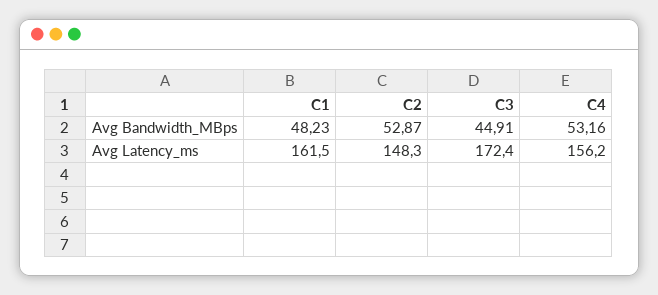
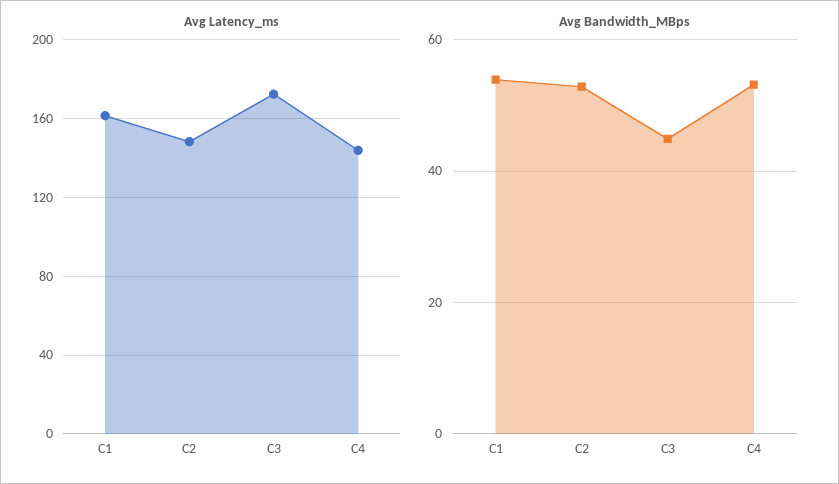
Avg Bandwidth_MBps, C1: 48.23 -> 54
Avg Latency_ms, C4: 156.2 -> 145

